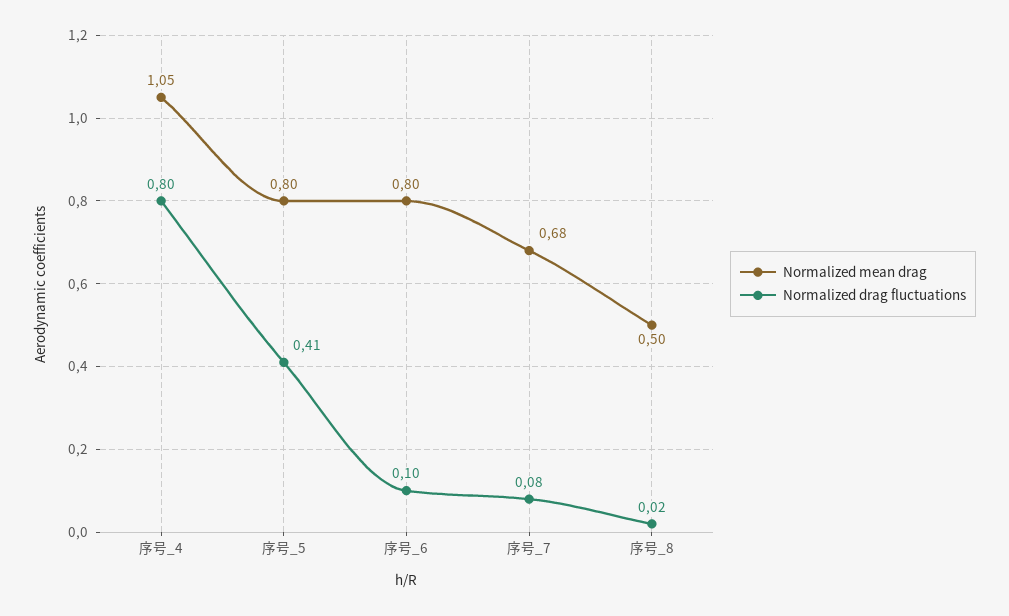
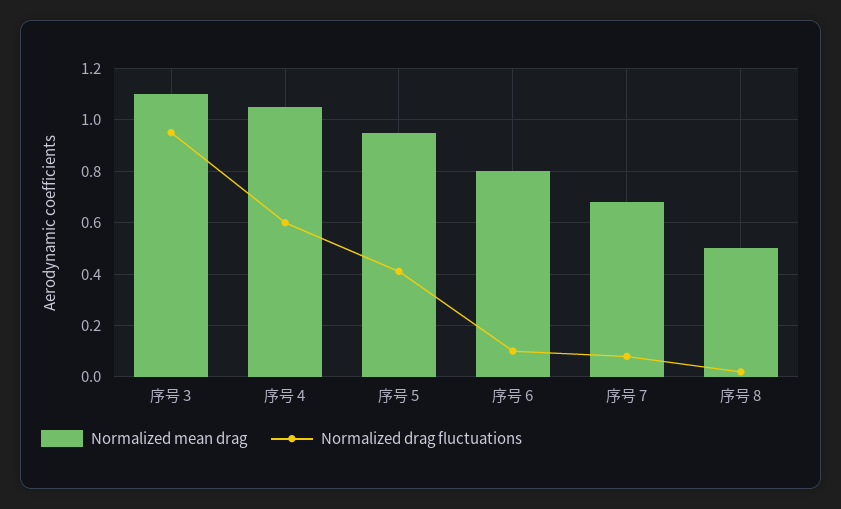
Normalized drag fluctuations, 序号_4: 0.8 -> 0.6
Normalized mean drag, 序号_5: 0.8 -> 0.95
Normalized mean drag, 序号 3: none -> 1.1
Normalized drag fluctuations, 序号 3: none -> 0.95

